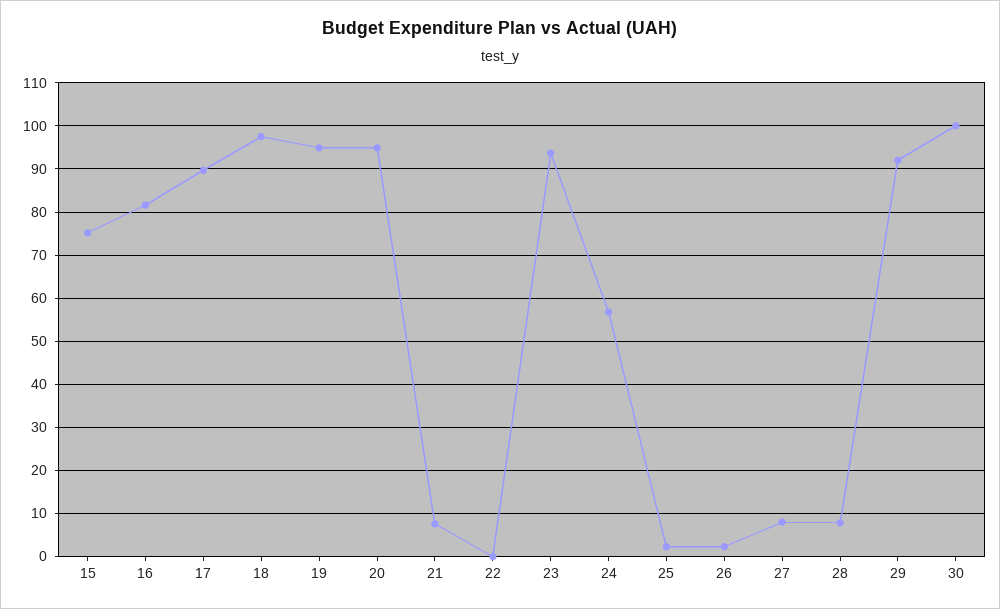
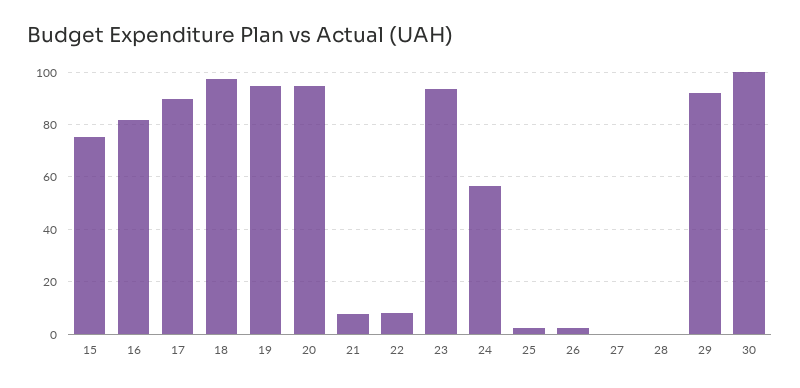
22: 0 -> 7.5
27: 8 -> 0
28: 8 -> 0

